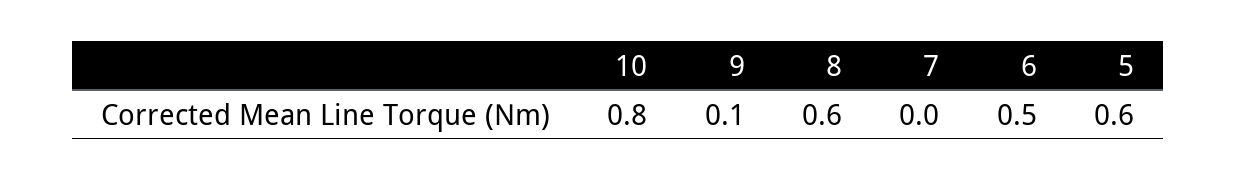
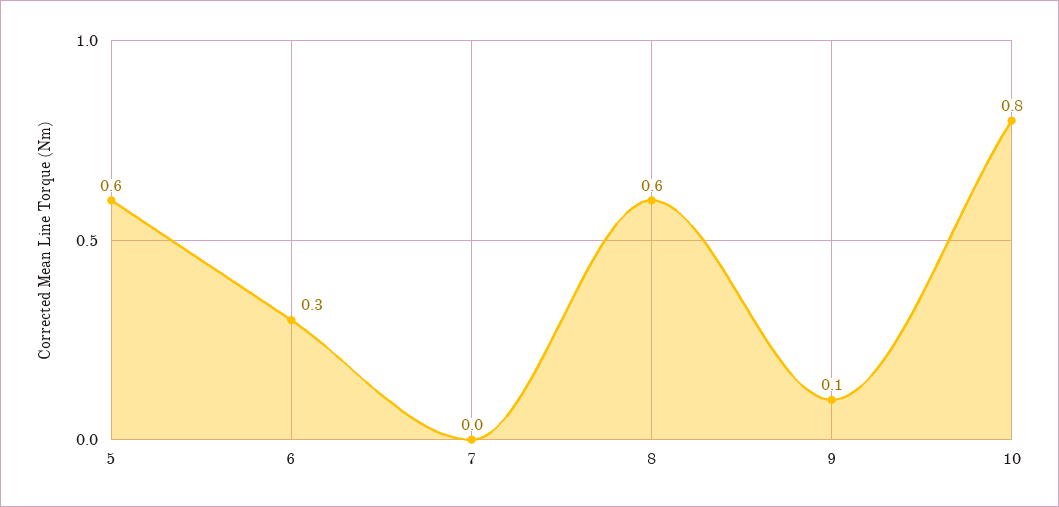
6: 0.5 -> 0.3

